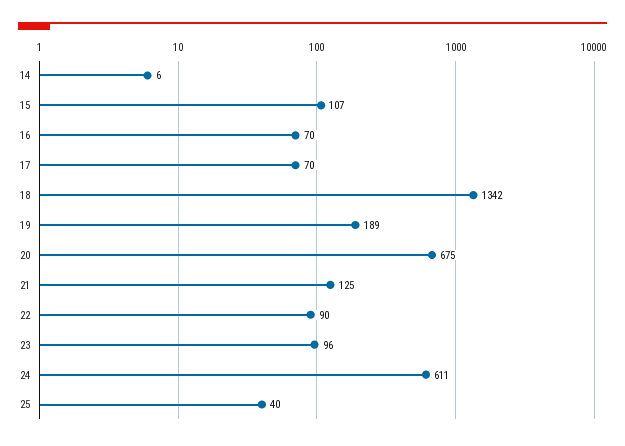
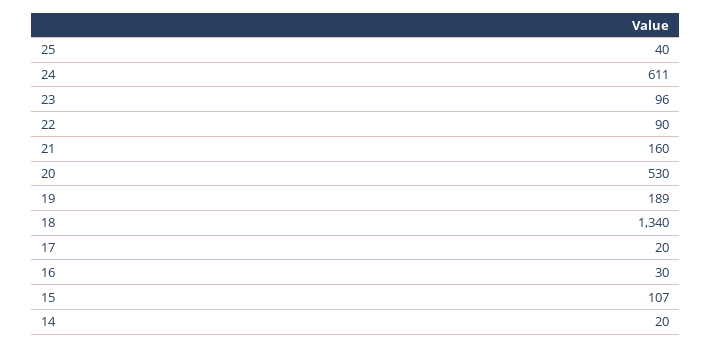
14: 6 -> 20
16: 70 -> 30
17: 70 -> 20
18: 1342 -> 1340
20: 675 -> 530
21: 125 -> 160

